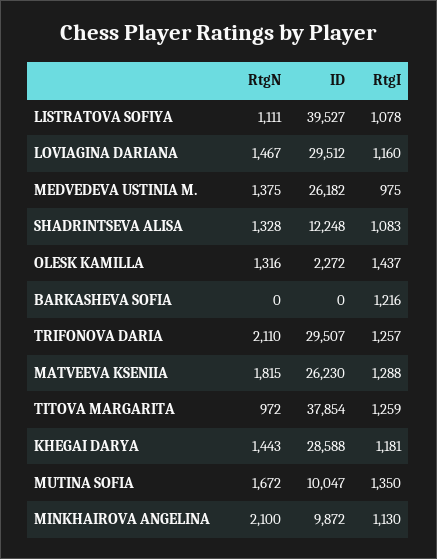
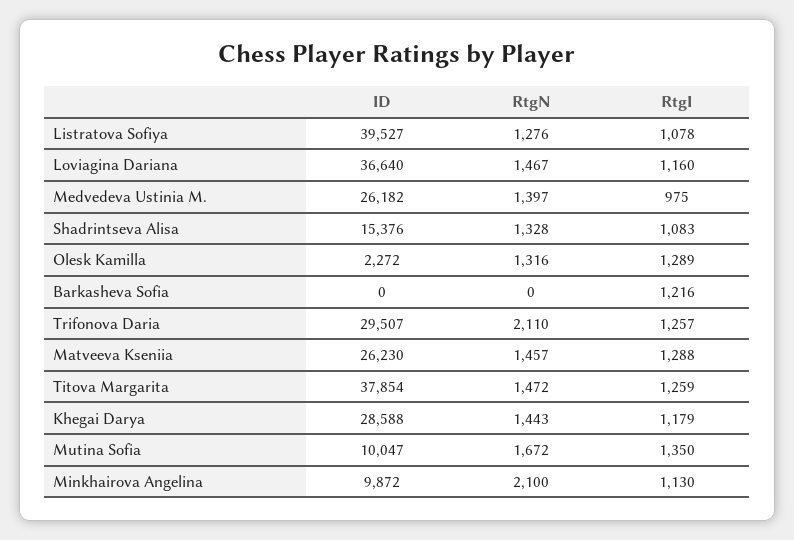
RtgN, LISTRATOVA SOFIYA: 1111 -> 1276
ID, LOVIAGINA DARIANA: 29512 -> 36640
RtgN, MEDVEDEVA USTINIA M.: 1375 -> 1397
ID, SHADRINTSEVA ALISA: 12248 -> 15376
RtgI, OLESK KAMILLA: 1437 -> 1289
RtgN, MATVEEVA KSENIIA: 1815 -> 1457
RtgN, TITOVA MARGARITA: 972 -> 1472
RtgI, KHEGAI DARYA: 1181 -> 1179

